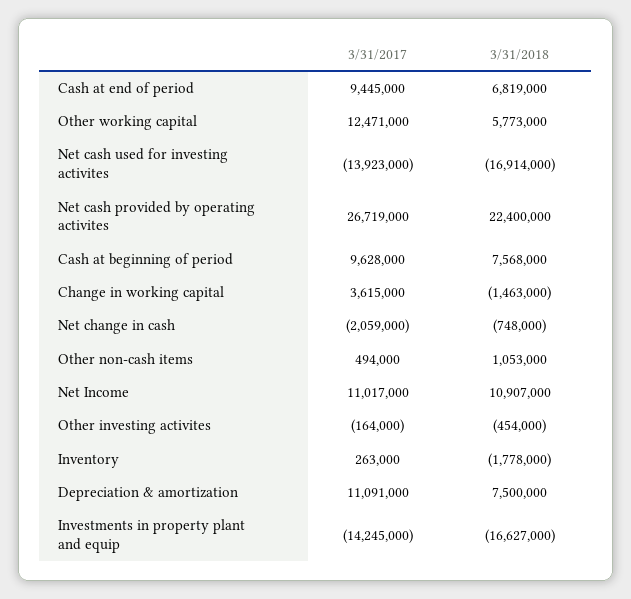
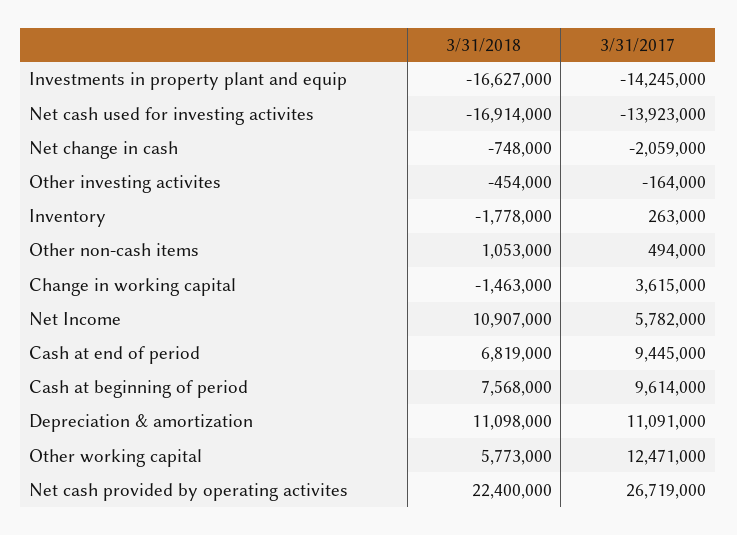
3/31/2017, Cash at beginning of period: 9628000 -> 9614000
3/31/2017, Net Income: 11017000 -> 5782000
3/31/2018, Depreciation & amortization: 7500000 -> 11098000

